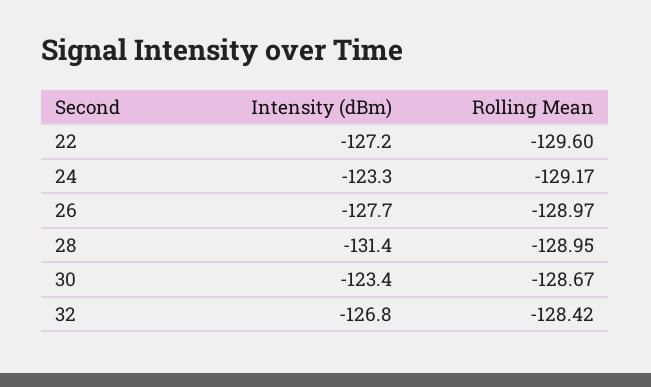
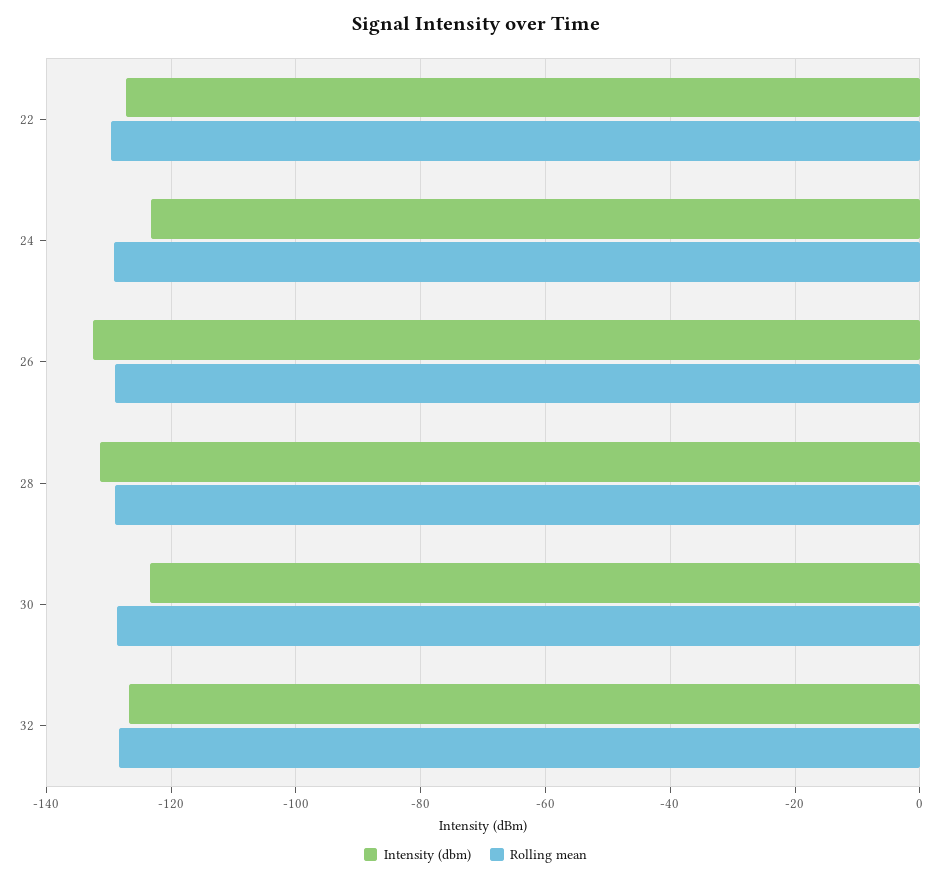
Intensity (dBm), 26: -127.7 -> -132

